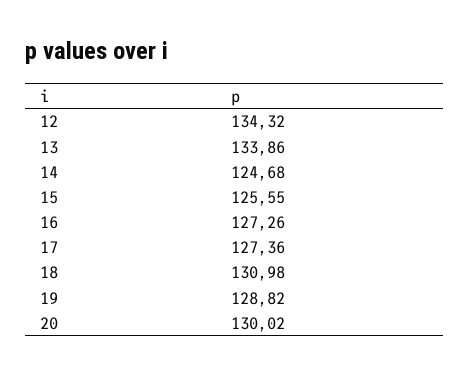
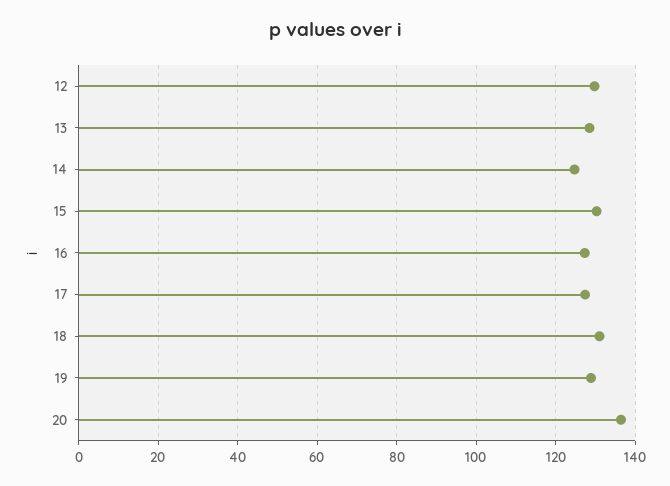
12: 134.32 -> 130
13: 133.86 -> 128
15: 125.55 -> 130
20: 130.02 -> 136

